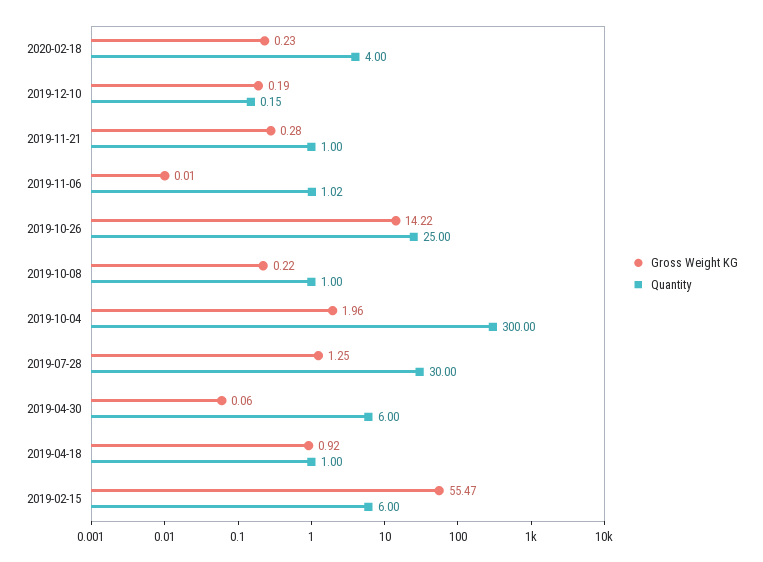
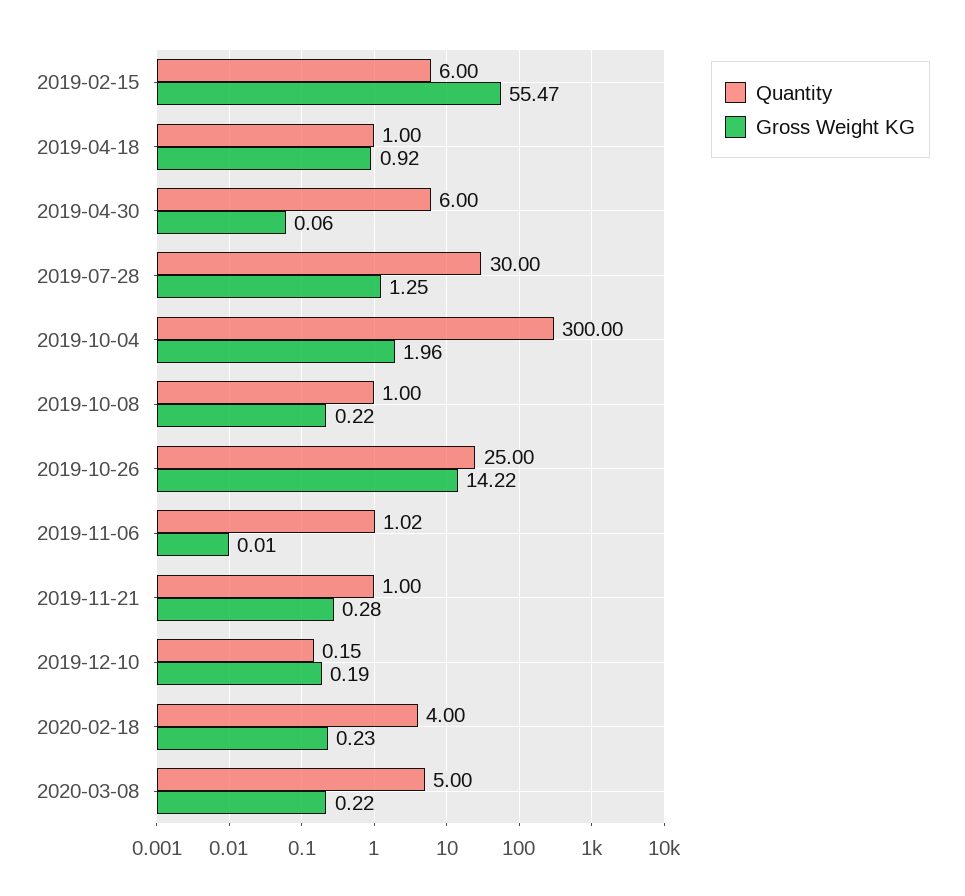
Quantity, 2020-03-08: none -> 5
Gross Weight KG, 2020-03-08: none -> 0.22

